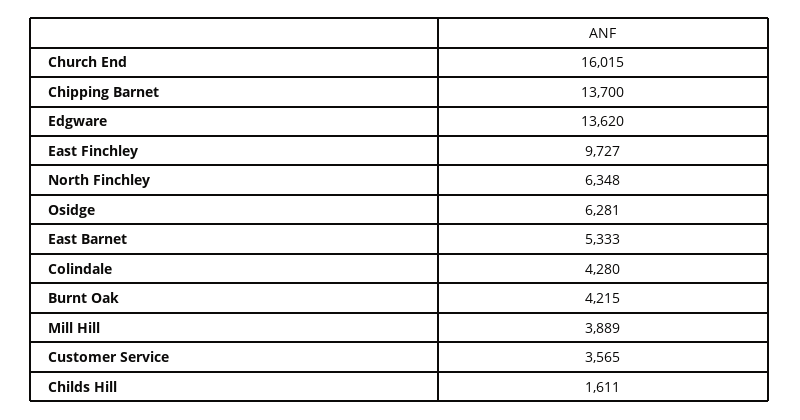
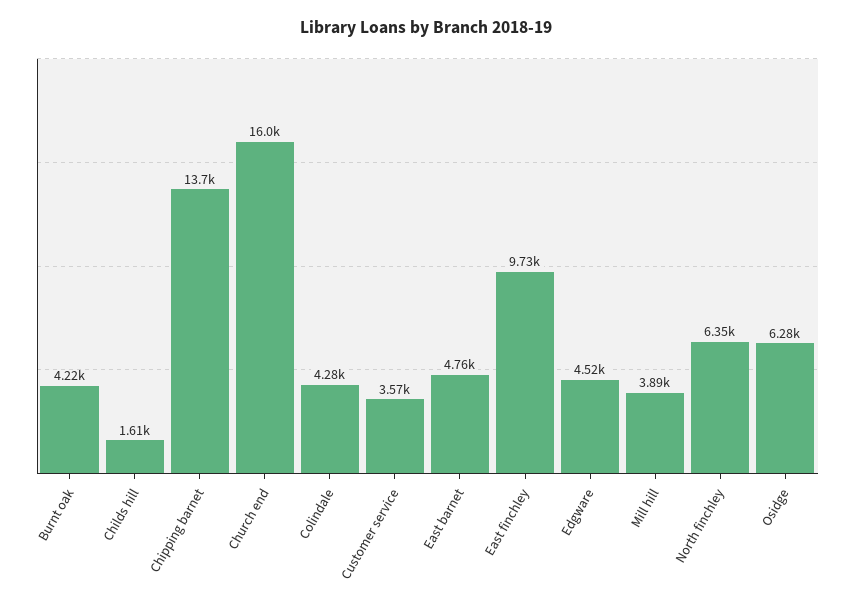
Edgware: 13620 -> 4520
East Barnet: 5333 -> 4760

